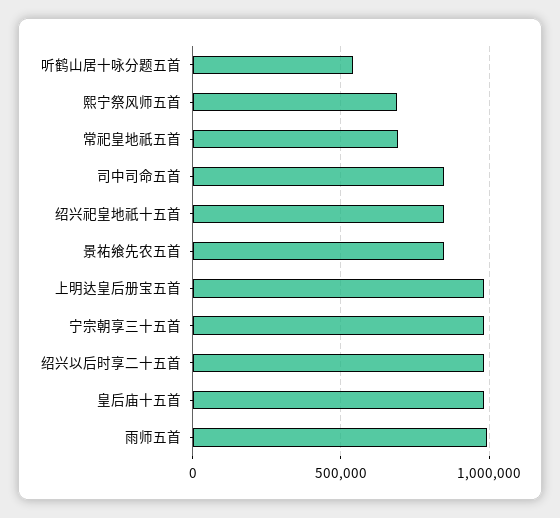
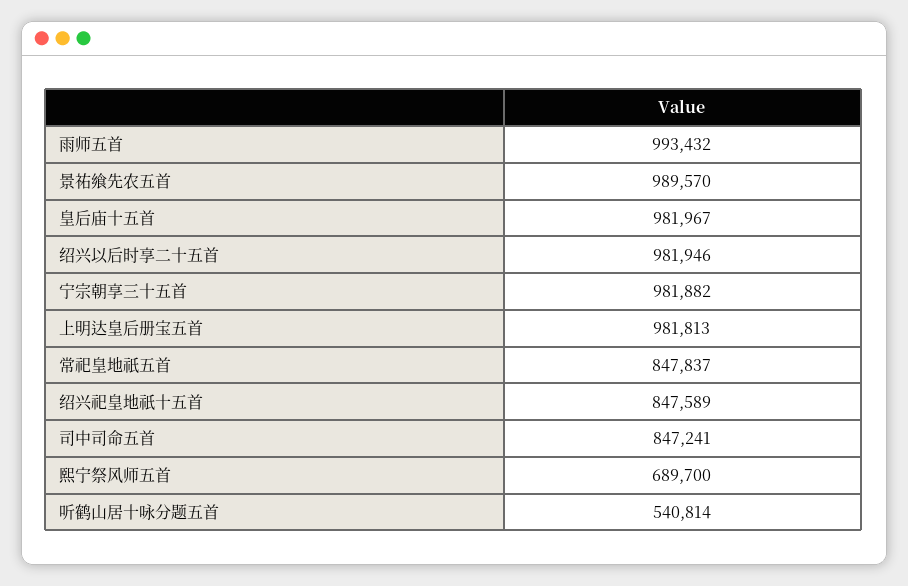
常祀皇地祇五首: 700000 -> 847837
景祐飨先农五首: 850000 -> 989570

